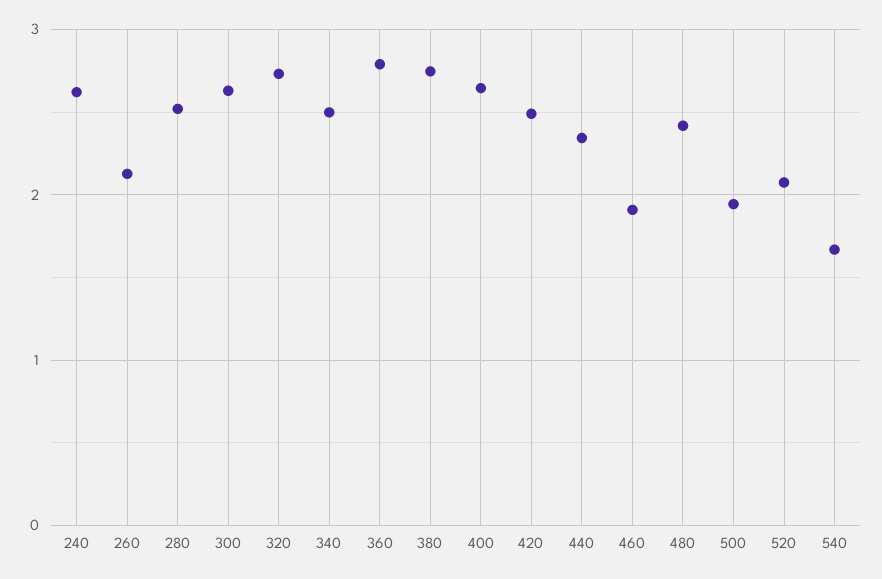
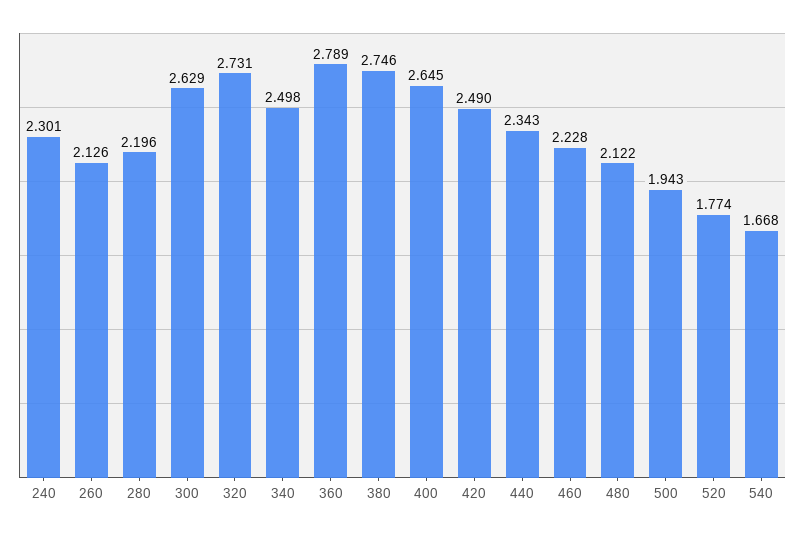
240: 2.6 -> 2.301
280: 2.5 -> 2.196
460: 1.9 -> 2.228
480: 2.4 -> 2.122
520: 2.1 -> 1.774

